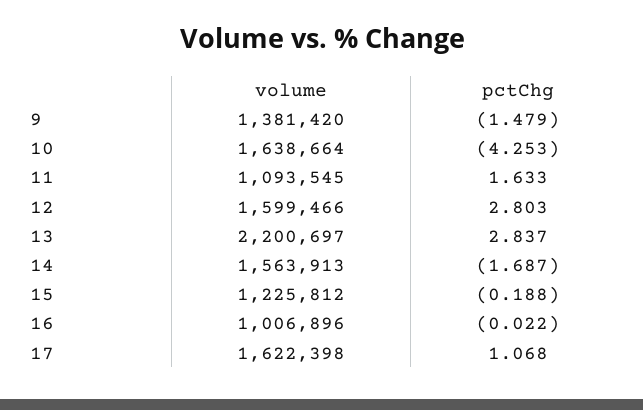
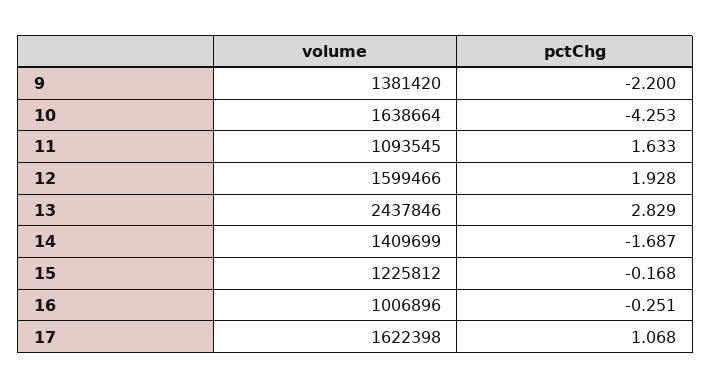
pctChg, 9: -1.479 -> -2.2
pctChg, 12: 2.803 -> 1.928
volume, 13: 2200697 -> 2437846
pctChg, 13: 2.837 -> 2.829
volume, 14: 1563913 -> 1409699
pctChg, 15: -0.188 -> -0.168
pctChg, 16: -0.022 -> -0.251

